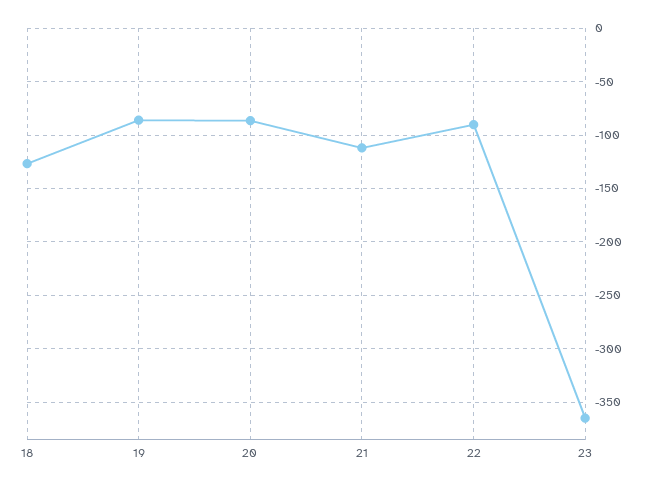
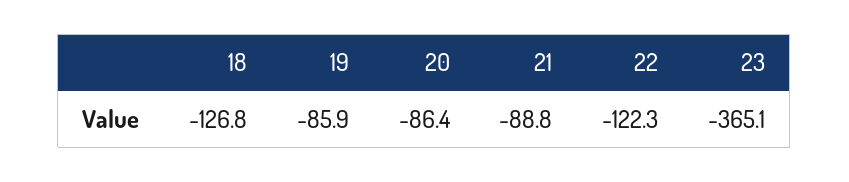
21: -110 -> -88.8
22: -90 -> -122.3

